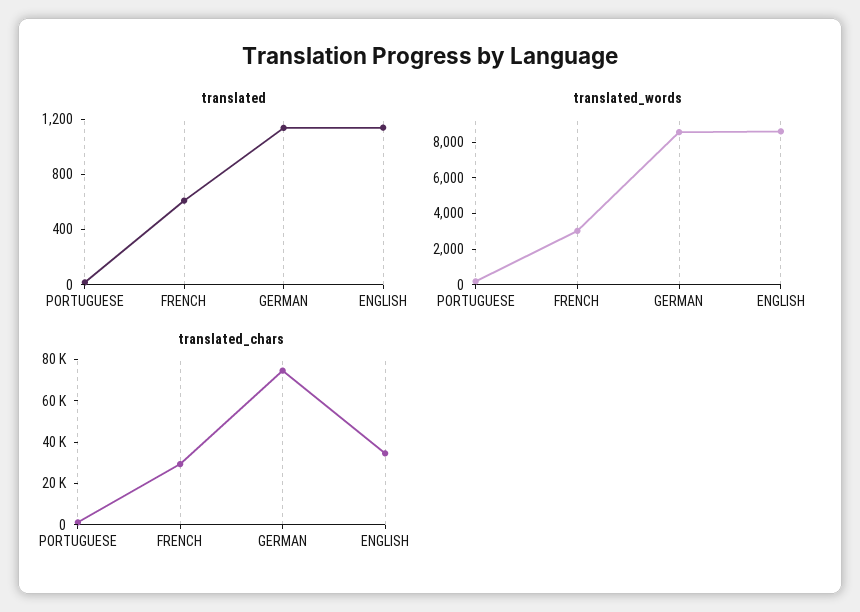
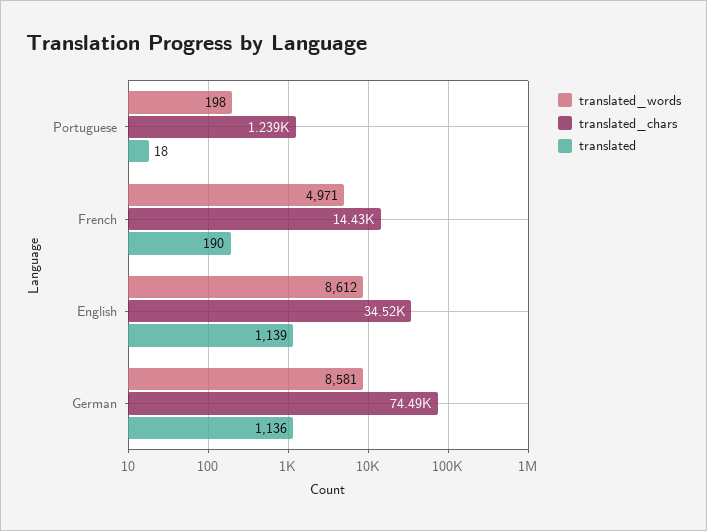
translated, FRENCH: 600 -> 190
translated_words, FRENCH: 3000 -> 4971
translated_chars, FRENCH: 30000 -> 14430

